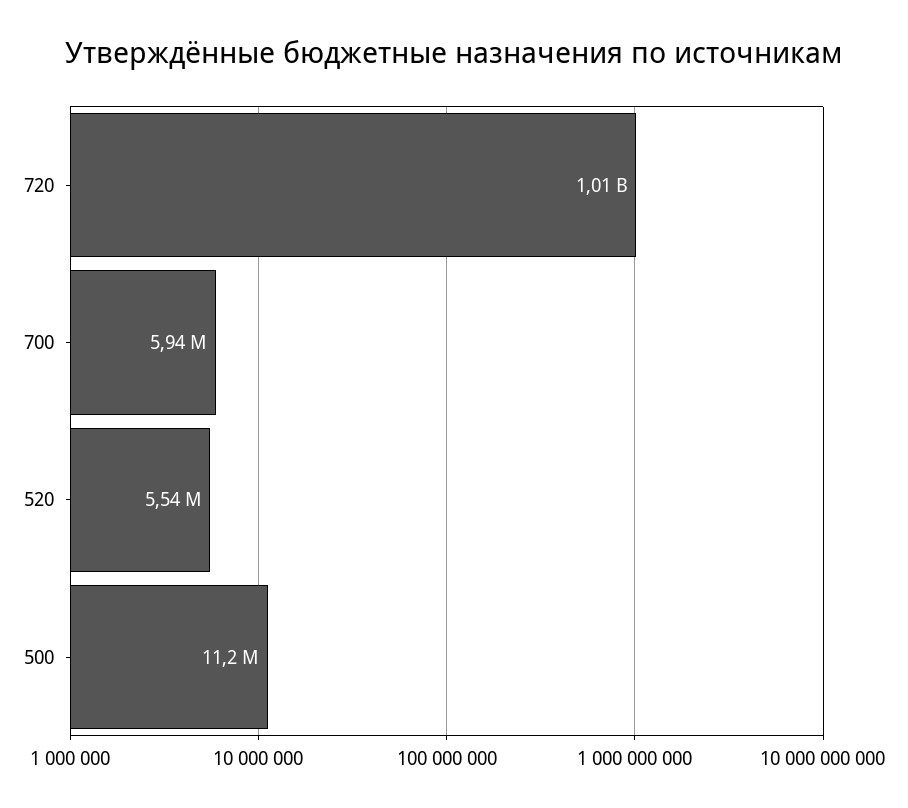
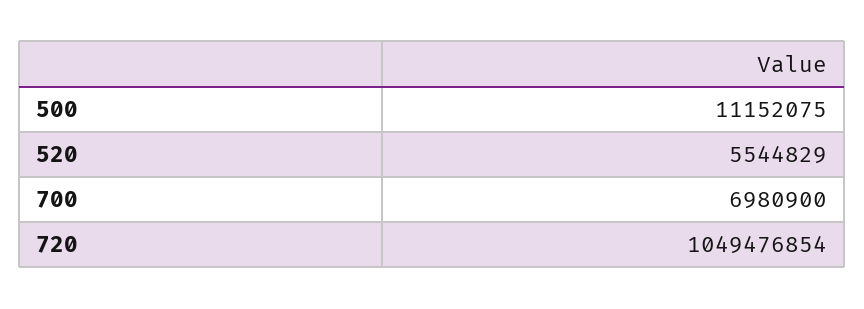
720: 1010000000 -> 1049476854
700: 5940000 -> 6980900

